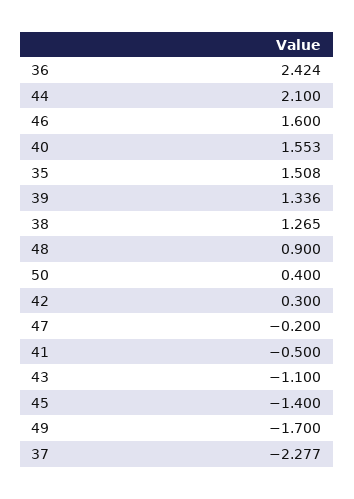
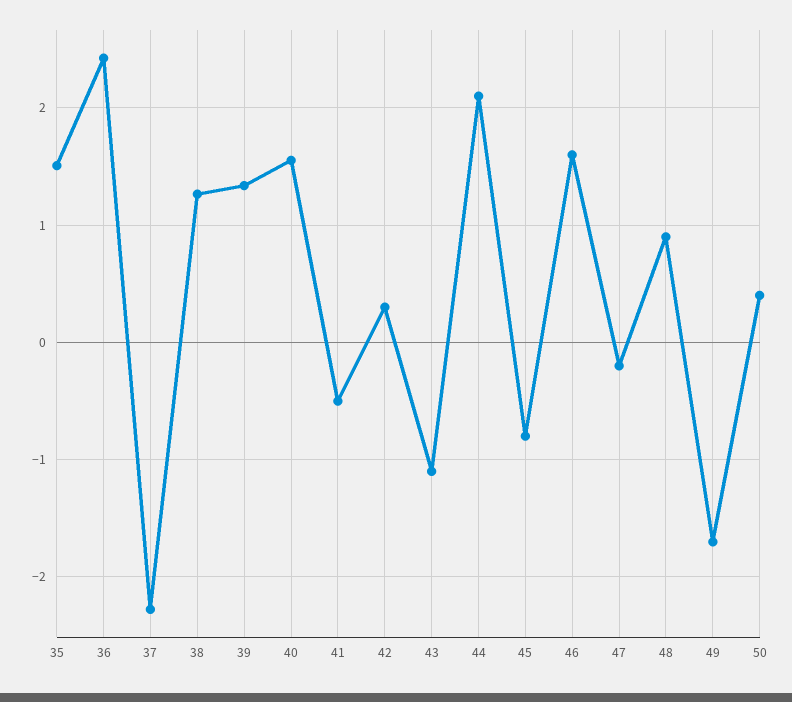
45: -1.4 -> -0.8

